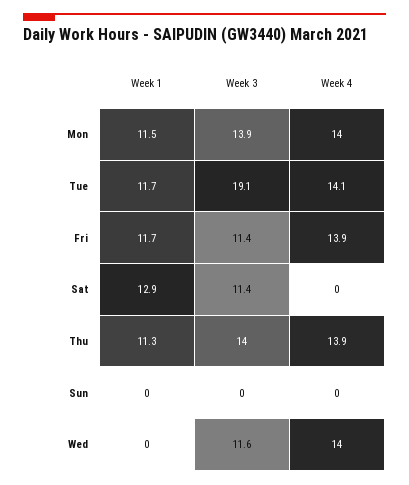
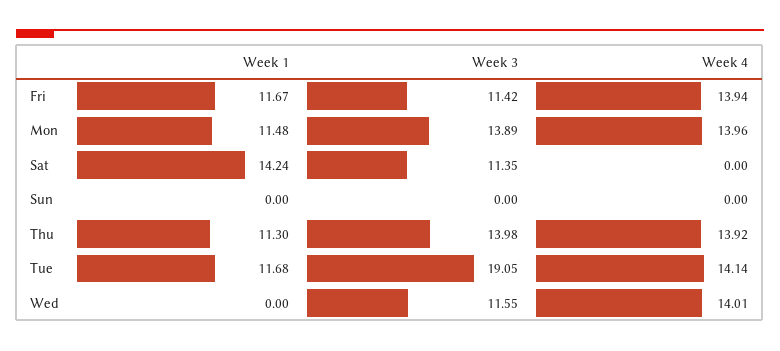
Week 1, Sat: 12.9 -> 14.24

